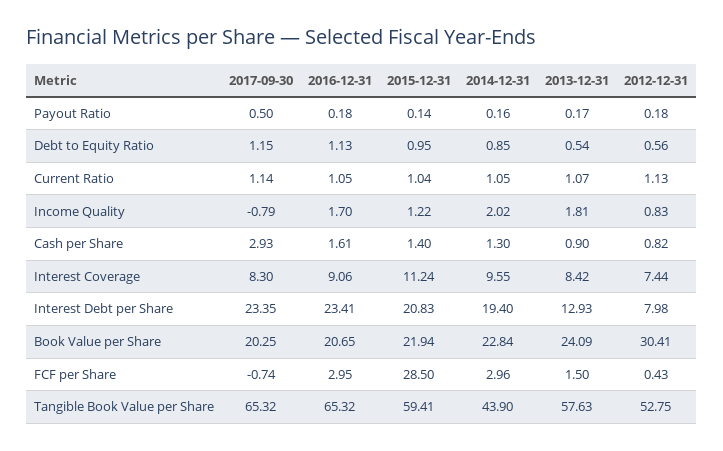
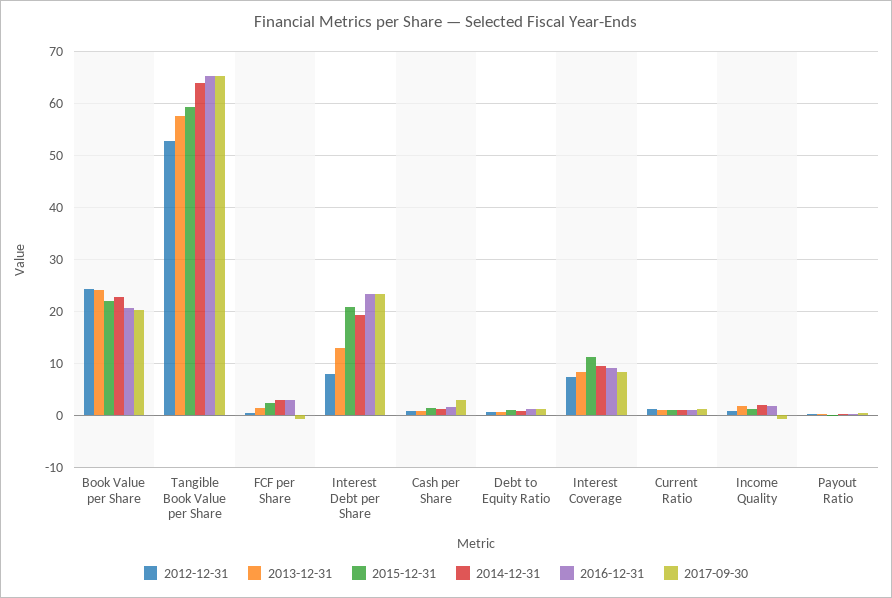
2012-12-31, Book Value per Share: 30.41 -> 24
2015-12-31, FCF per Share: 28.5 -> 2
2014-12-31, Tangible Book Value per Share: 43.9 -> 64

